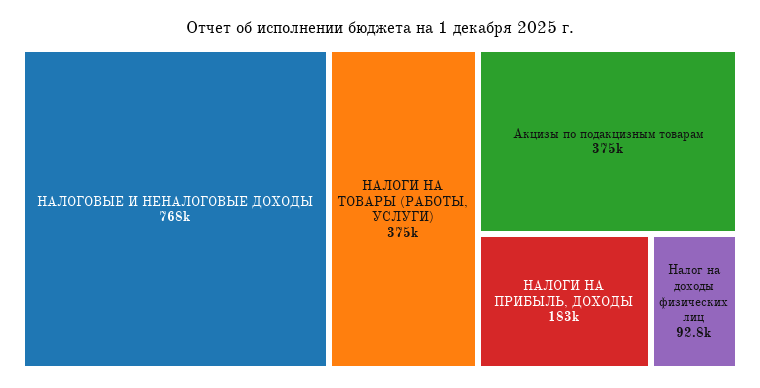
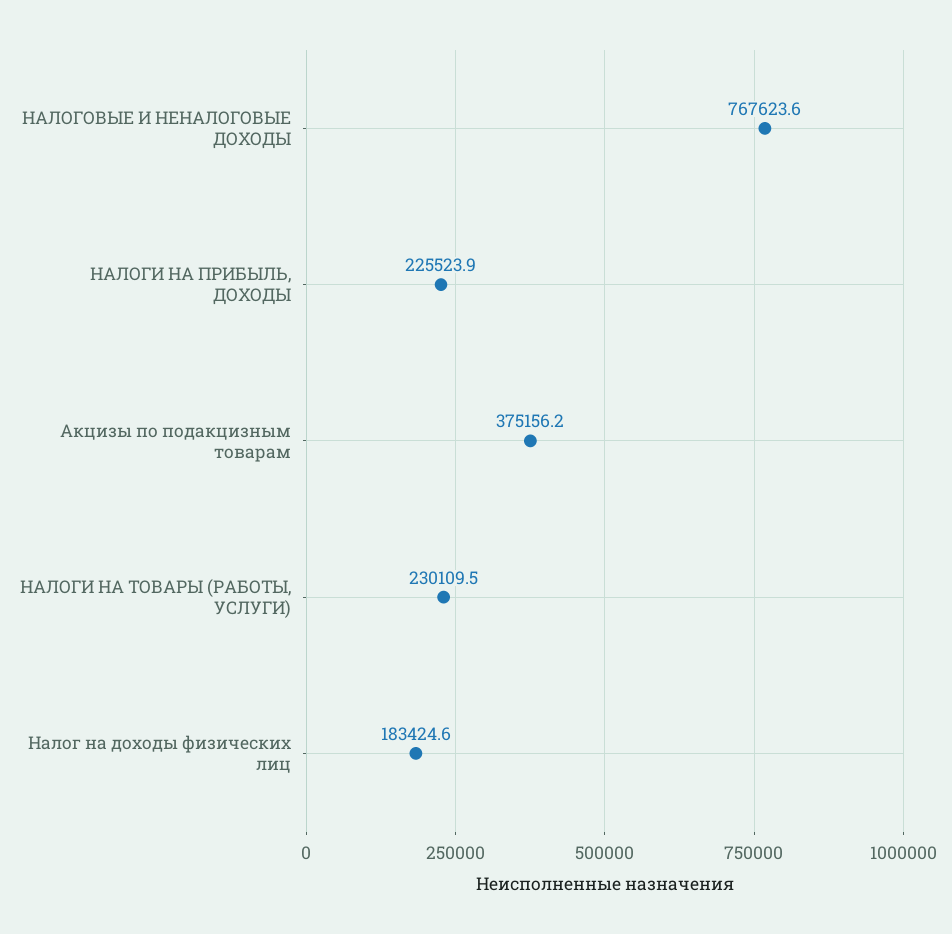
НАЛОГИ НА ТОВАРЫ (РАБОТЫ, УСЛУГИ): 375000 -> 230109.5
НАЛОГИ НА ПРИБЫЛЬ, ДОХОДЫ: 183000 -> 225523.9
Налог на доходы физических лиц: 92800 -> 183424.6

